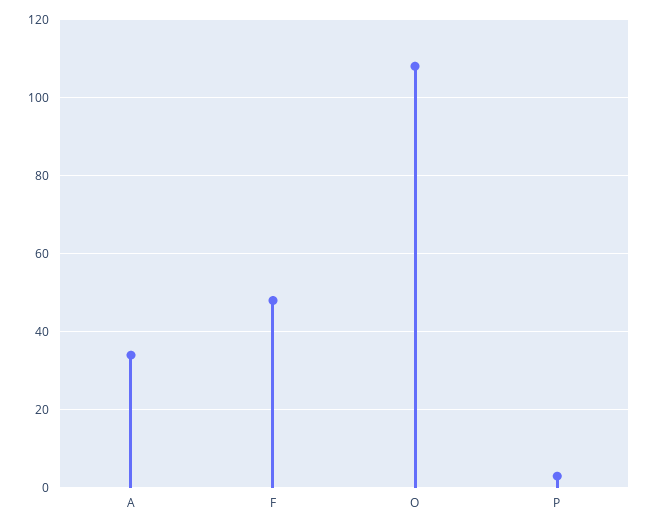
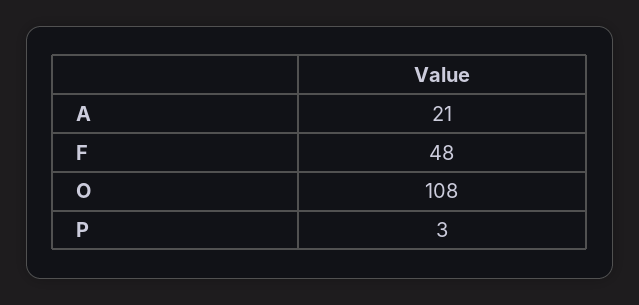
A: 35 -> 21

